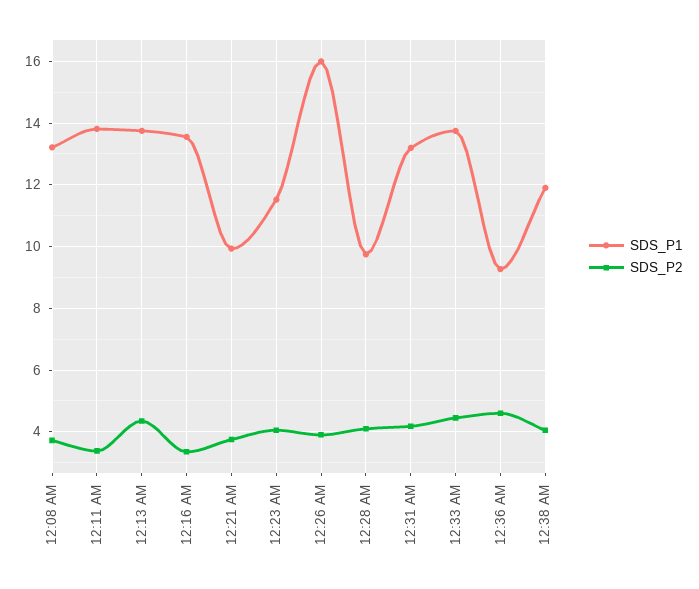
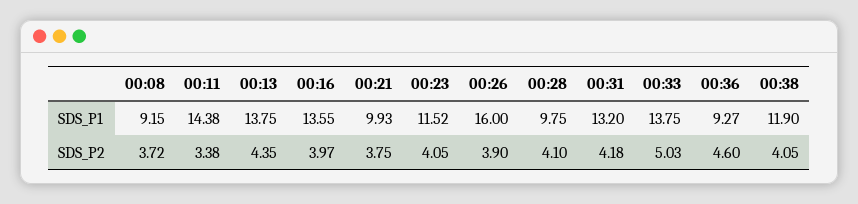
SDS_P1, 12:08 AM: 13.2 -> 9.15
SDS_P1, 12:11 AM: 13.8 -> 14.38
SDS_P2, 12:16 AM: 3.4 -> 3.97
SDS_P2, 12:33 AM: 4.4 -> 5.03

